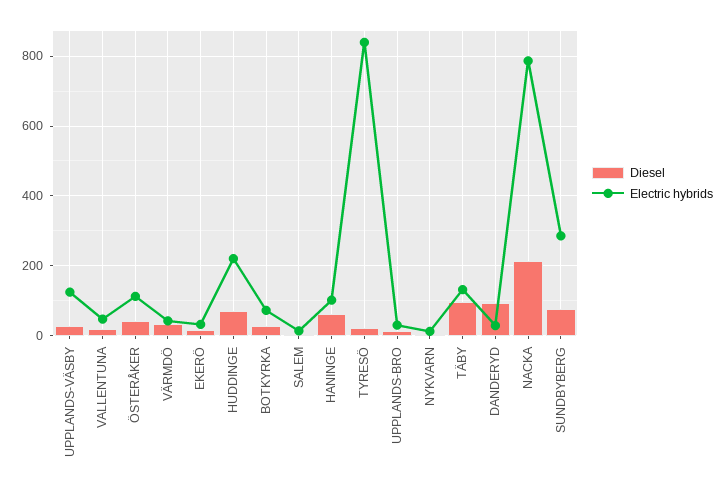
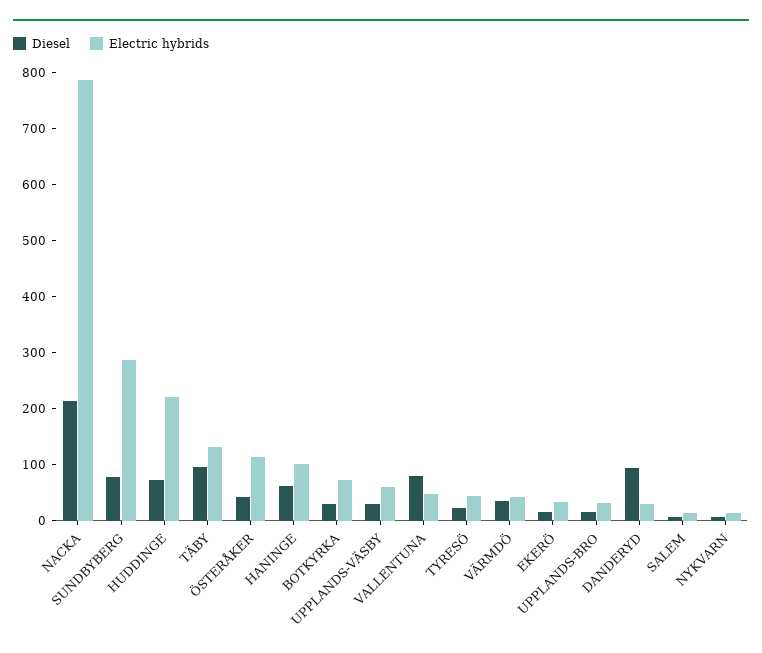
Electric hybrids, UPPLANDS-VÄSBY: 120 -> 60
Diesel, VALLENTUNA: 20 -> 80
Electric hybrids, TYRESÖ: 840 -> 40

